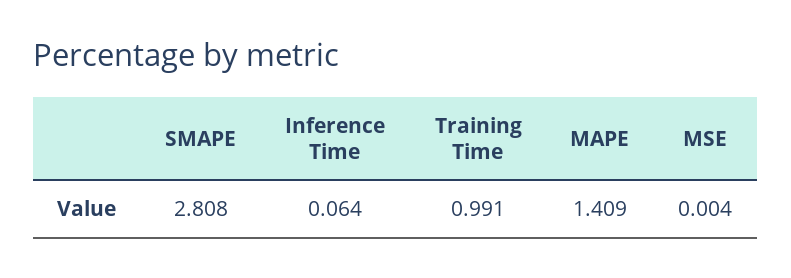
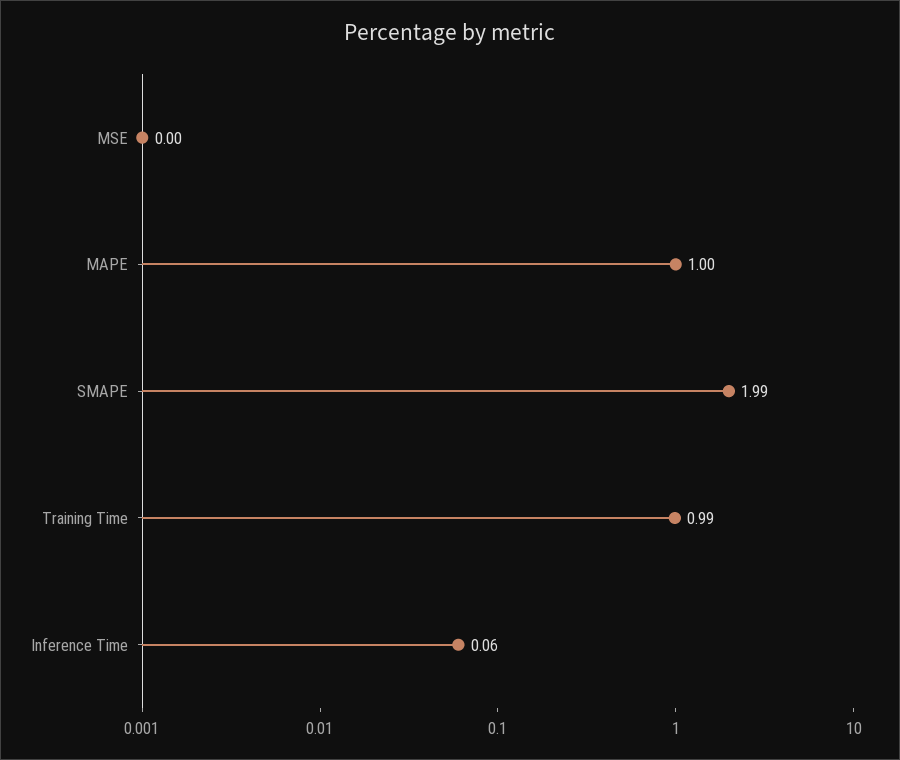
SMAPE: 2.808 -> 1.99
MAPE: 1.409 -> 1

